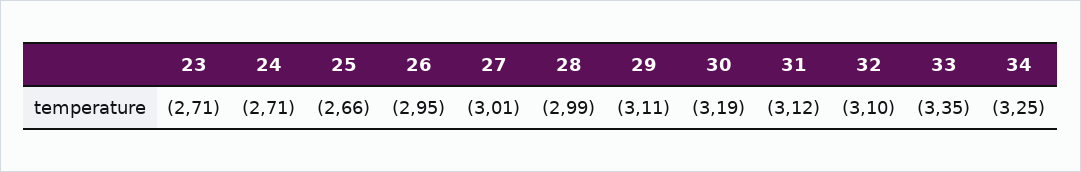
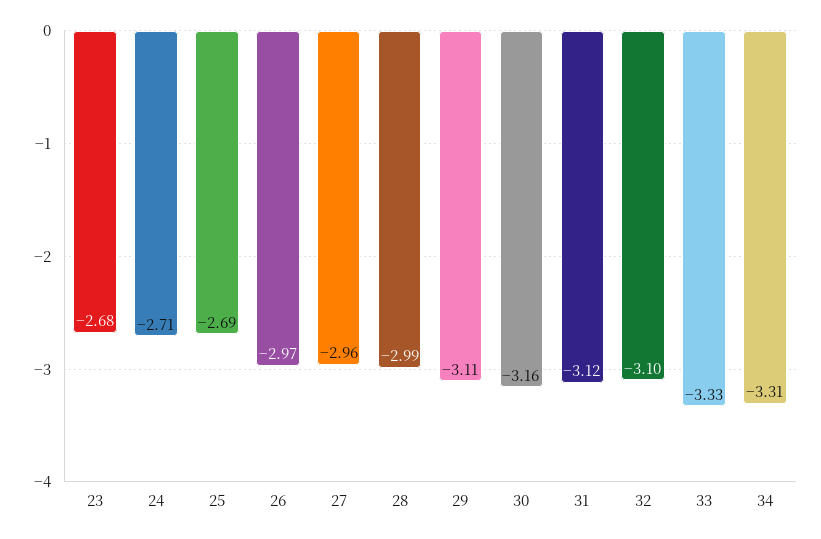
23: -2.71 -> -2.68
25: -2.66 -> -2.69
26: -2.95 -> -2.97
27: -3.01 -> -2.96
30: -3.19 -> -3.16
33: -3.35 -> -3.33
34: -3.25 -> -3.31

